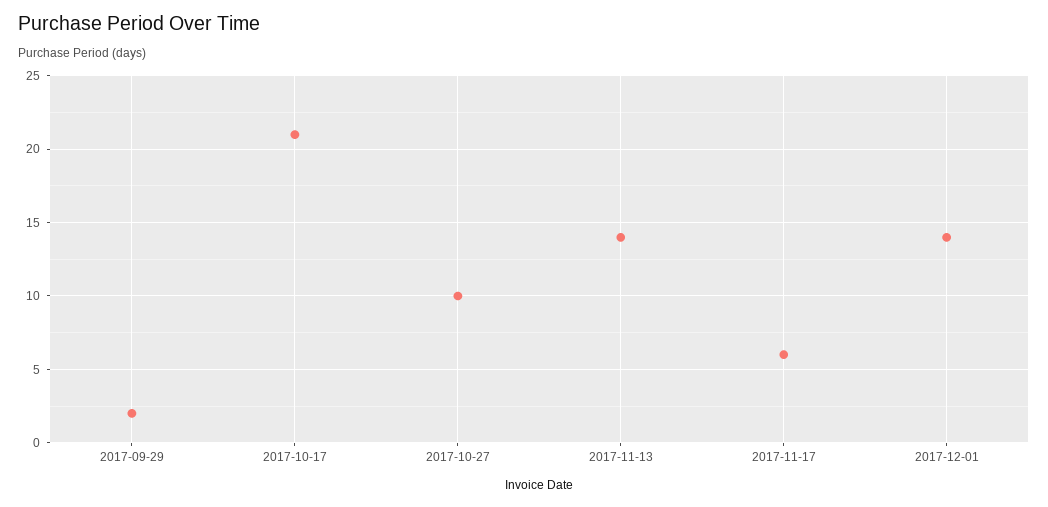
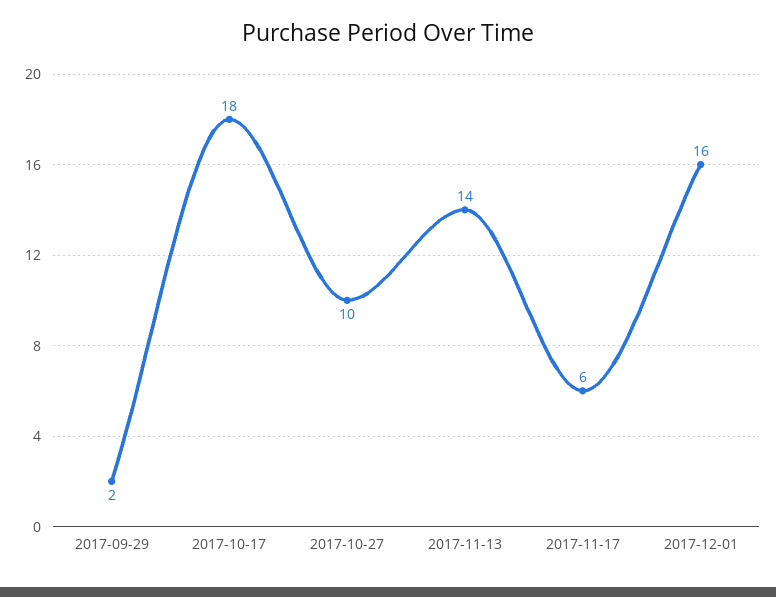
2017-10-17: 21 -> 18
2017-12-01: 14 -> 16

